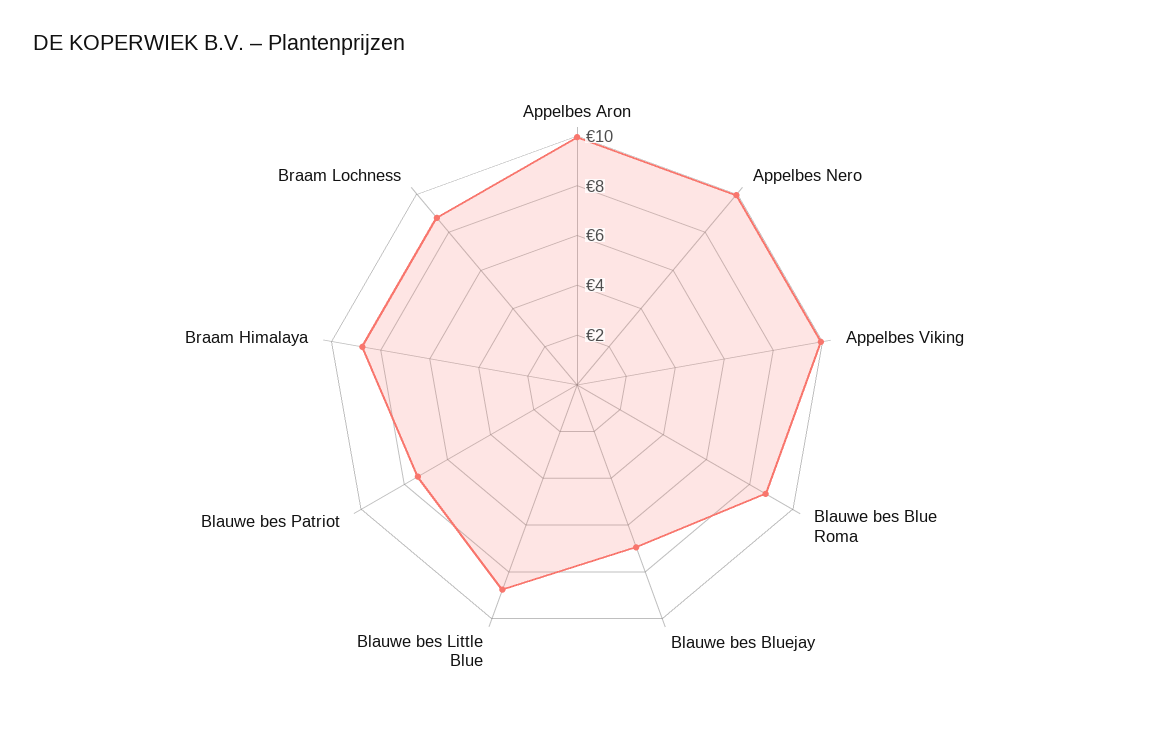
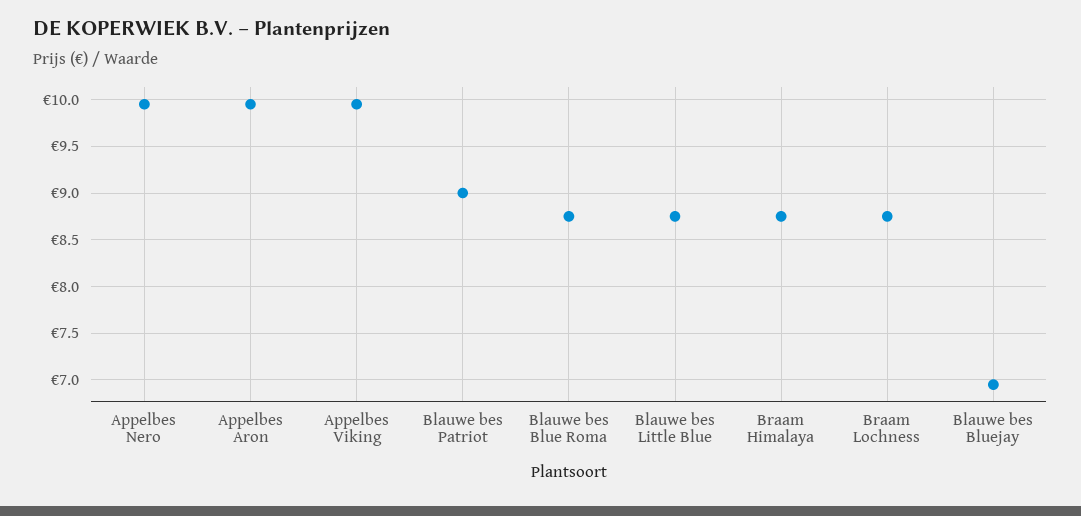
Blauwe bes Patriot: 7.5 -> 9

